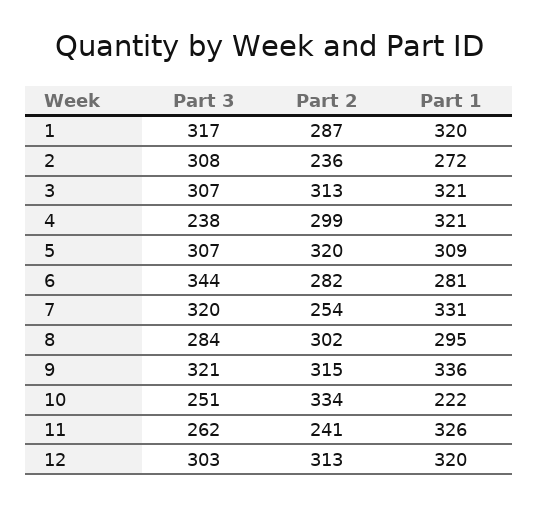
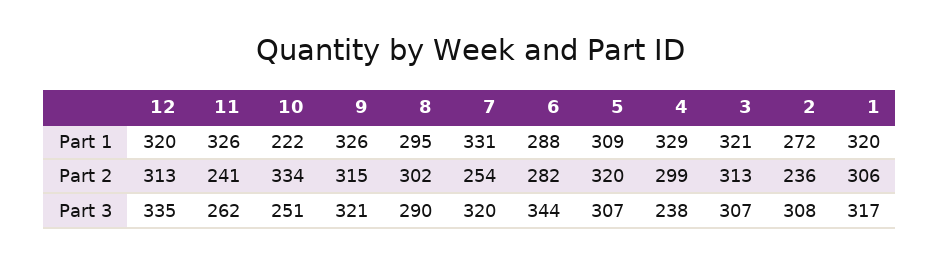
Part 2, 1: 287 -> 306
Part 1, 4: 321 -> 329
Part 1, 6: 281 -> 288
Part 3, 8: 284 -> 290
Part 1, 9: 336 -> 326
Part 3, 12: 303 -> 335

